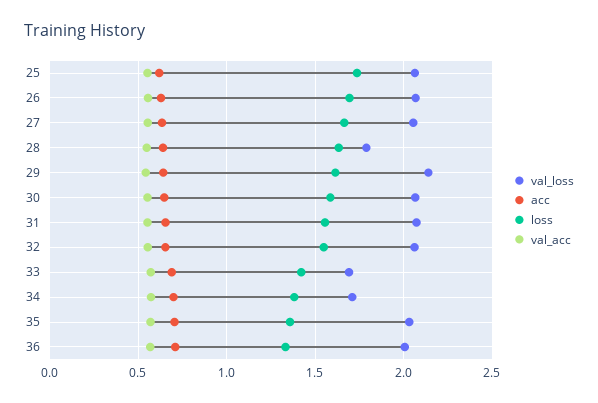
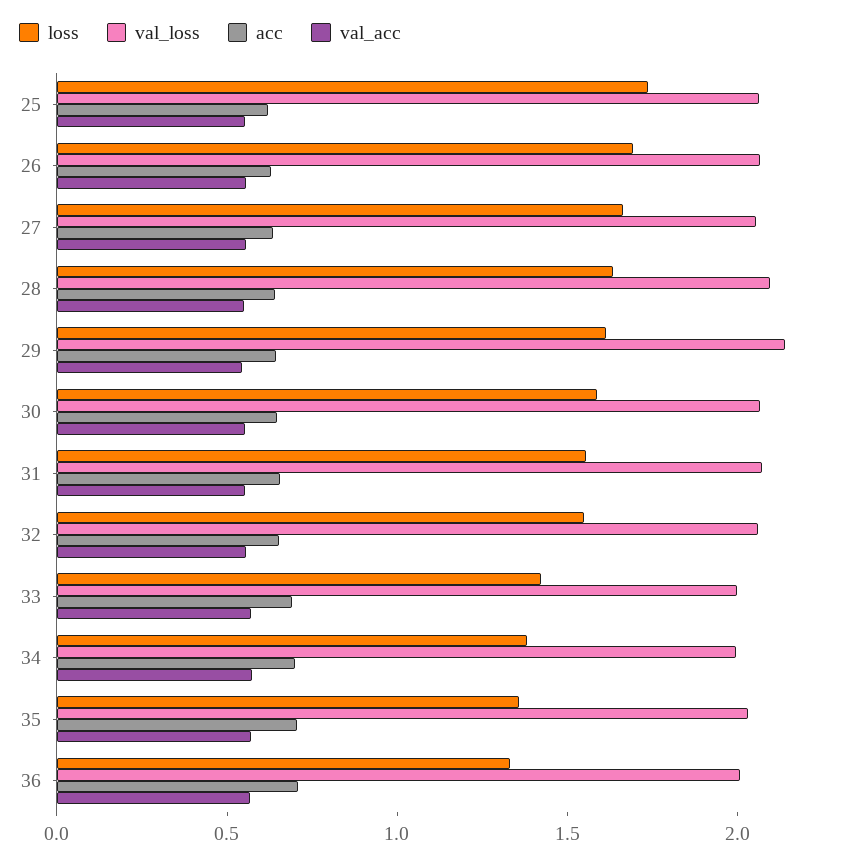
val_loss, 28: 1.8 -> 2.1
val_loss, 33: 1.7 -> 2
val_loss, 34: 1.7 -> 2

